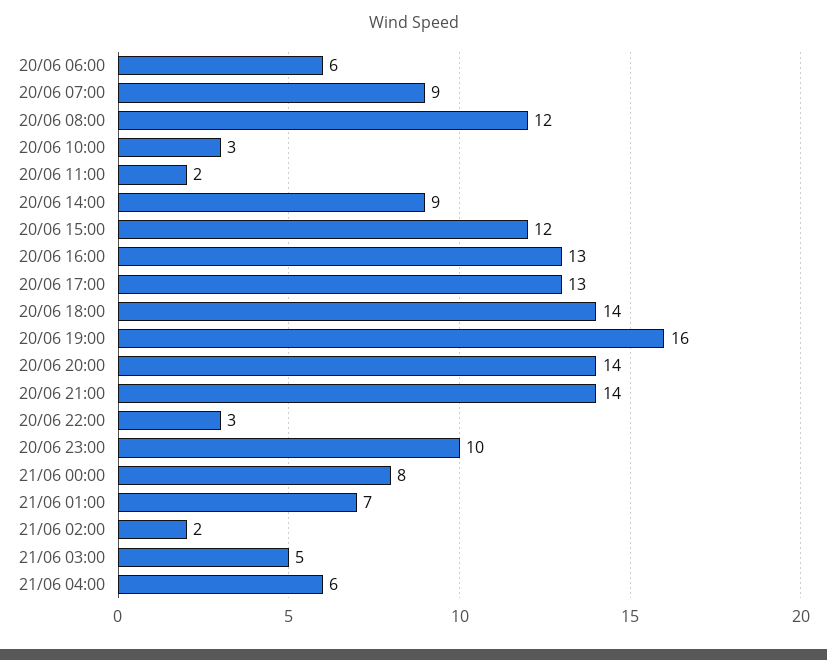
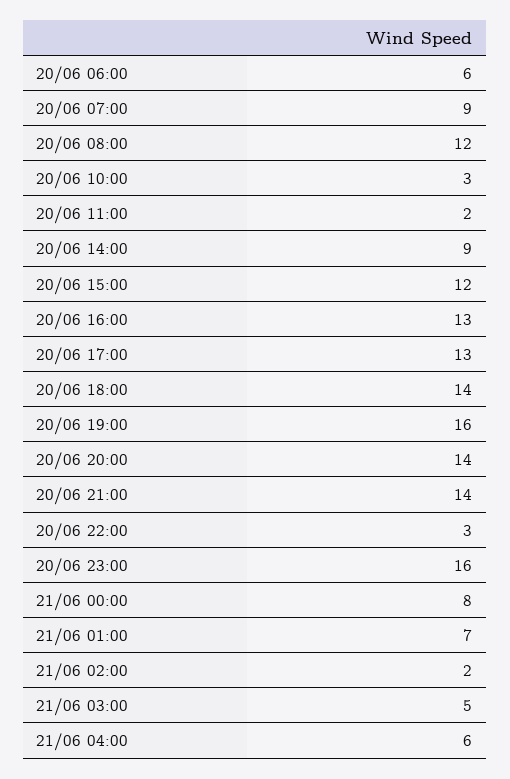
20/06 23:00: 10 -> 16

